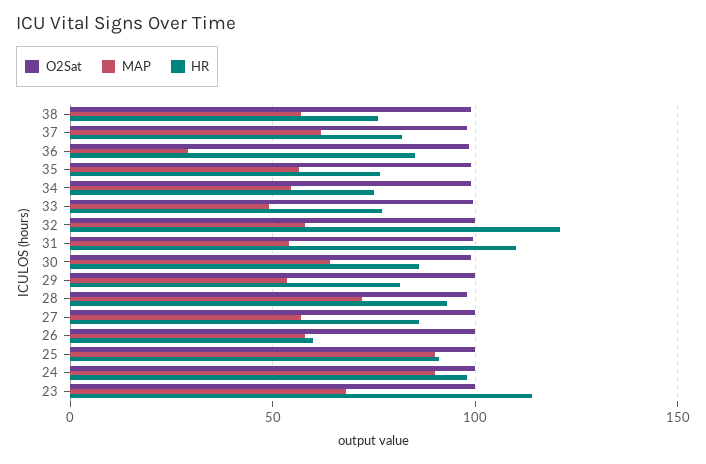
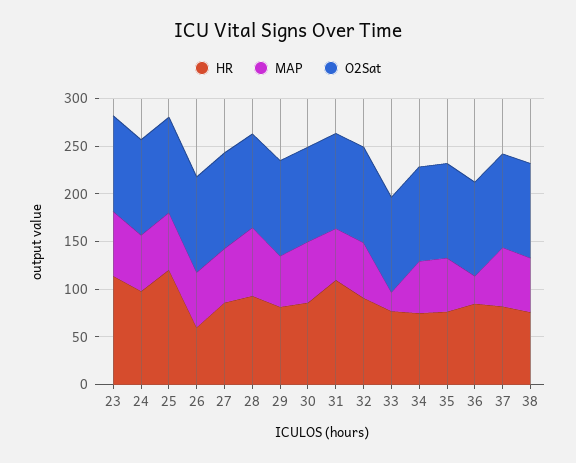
MAP, 33: 50 -> 20
HR, 32: 120 -> 90
MAP, 25: 90 -> 60
HR, 25: 90 -> 120
MAP, 24: 90 -> 60

